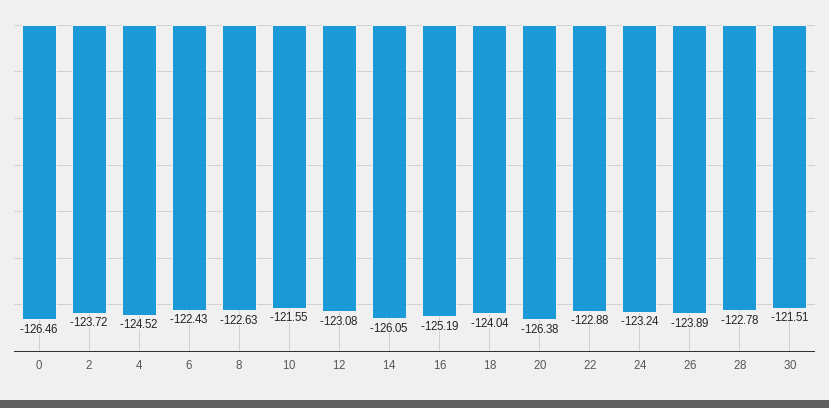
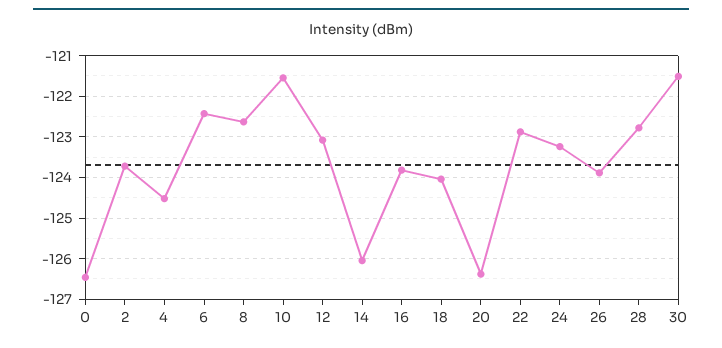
16: -125.19 -> -123.8

